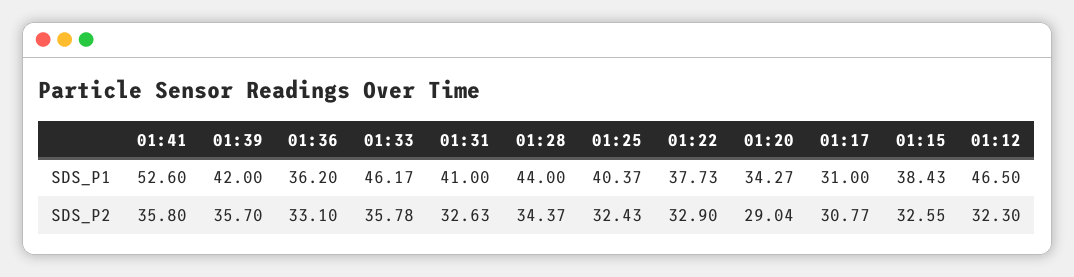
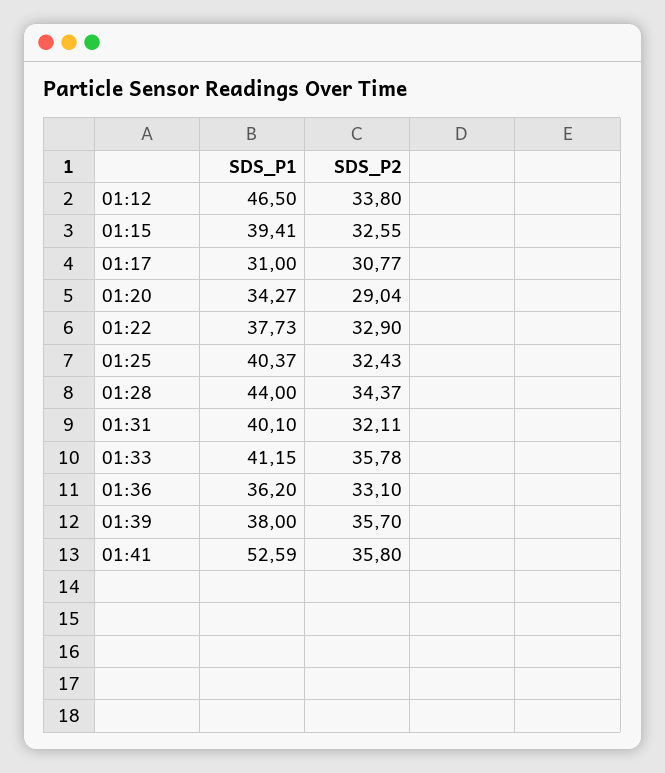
01:41, SDS_P1: 52.6 -> 52.59
01:39, SDS_P1: 42 -> 38
01:33, SDS_P1: 46.17 -> 41.15
01:31, SDS_P1: 41 -> 40.1
01:15, SDS_P1: 38.43 -> 39.41
01:31, SDS_P2: 32.63 -> 32.11
01:12, SDS_P2: 32.3 -> 33.8

